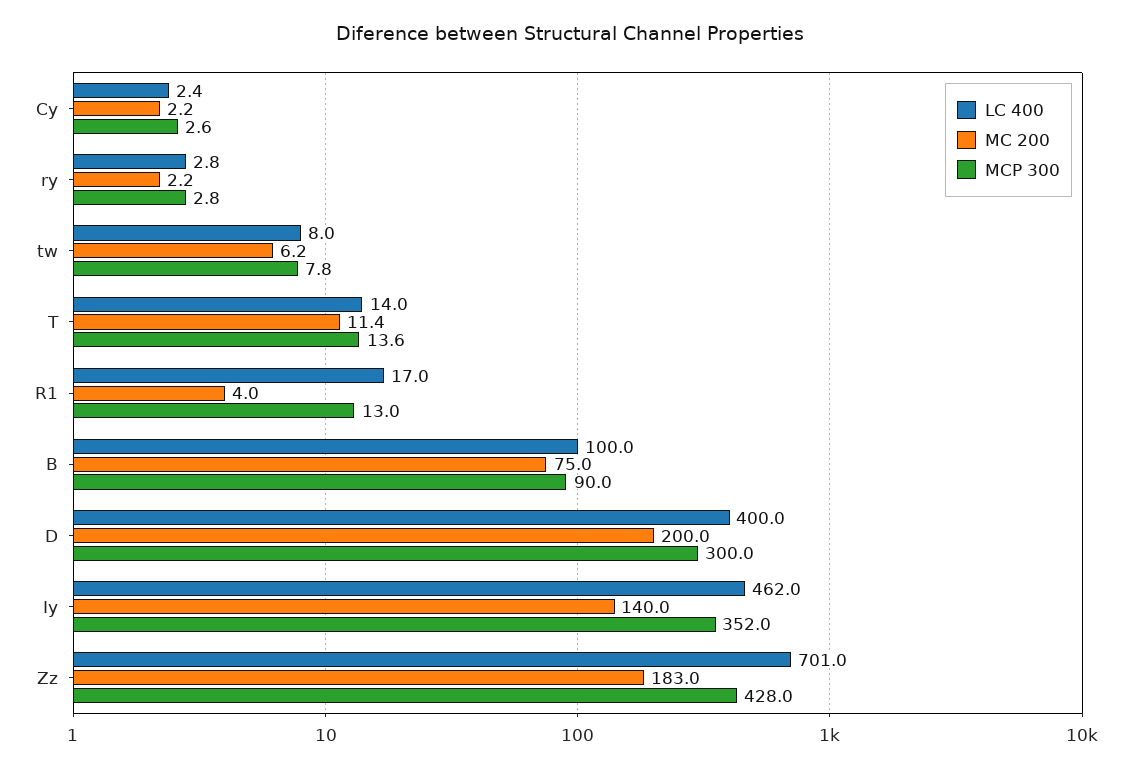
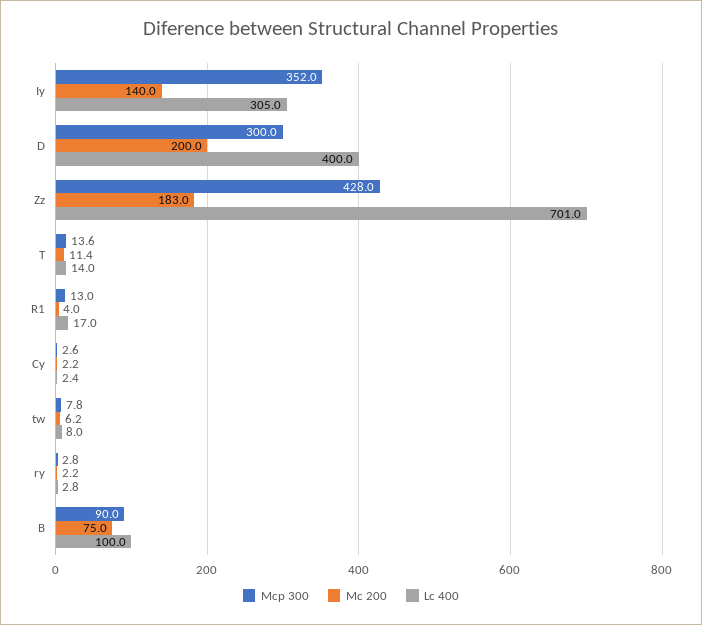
LC 400, Iy: 462 -> 305

